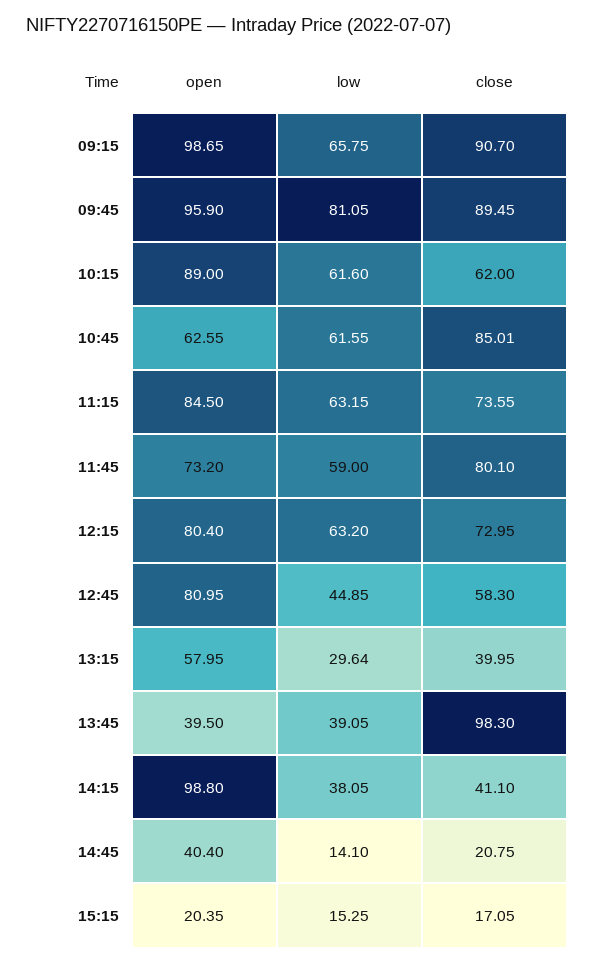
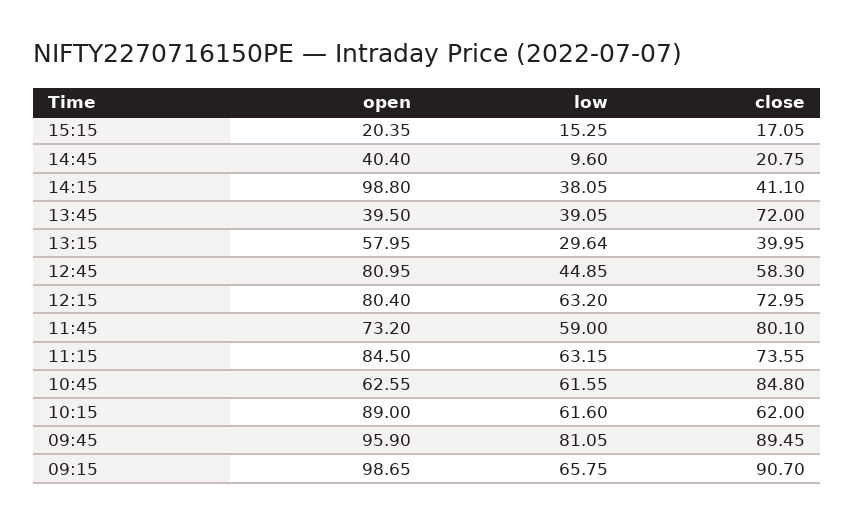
close, 10:45: 85.01 -> 84.8
close, 13:45: 98.3 -> 72
low, 14:45: 14.1 -> 9.6

